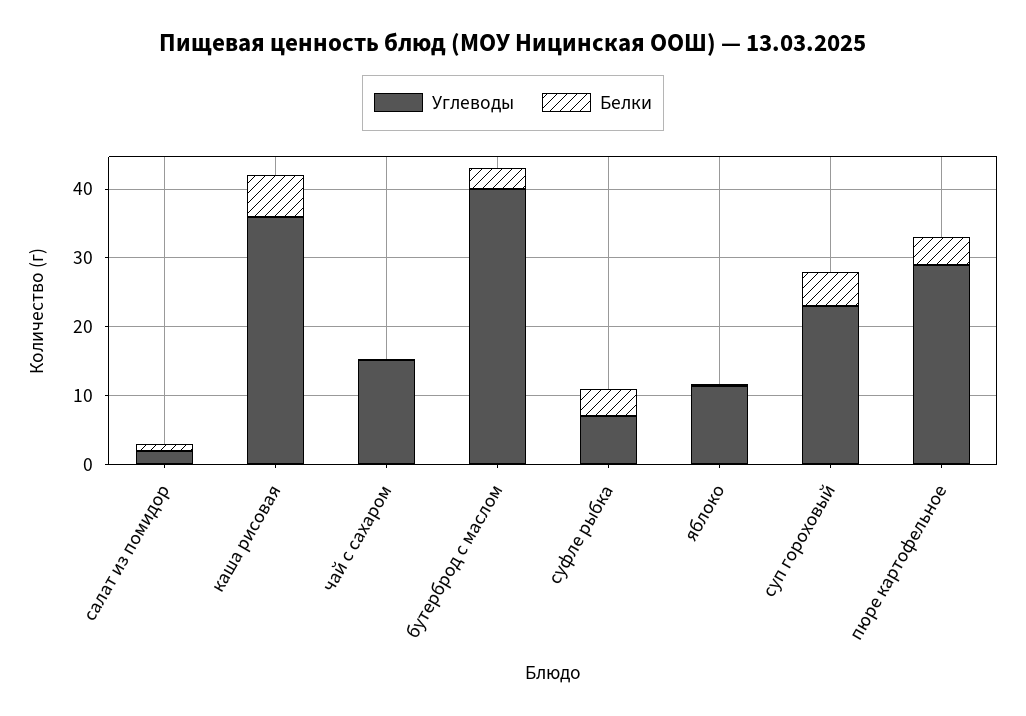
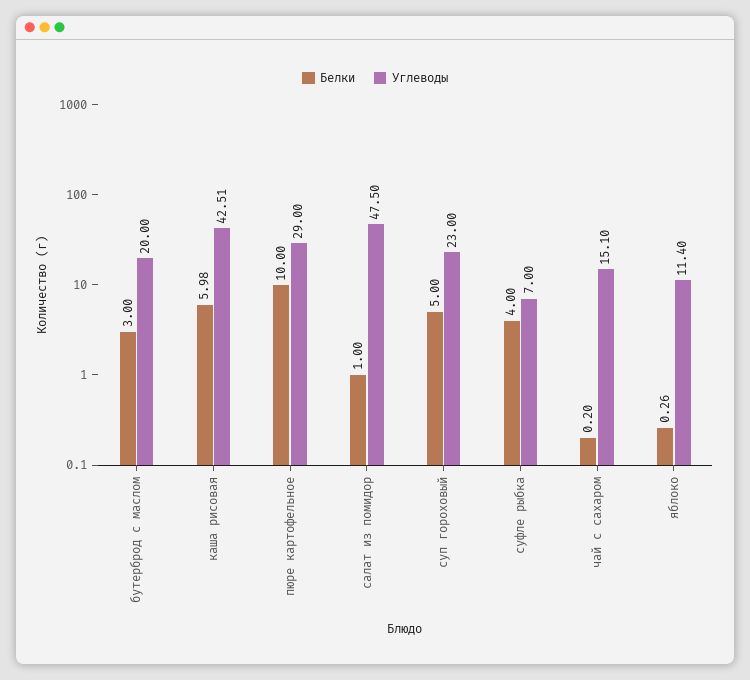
Углеводы, салат из помидор: 2 -> 47.5
Углеводы, каша рисовая: 36 -> 42.51
Углеводы, бутерброд с маслом: 40 -> 20
Белки, пюре картофельное: 4 -> 10

